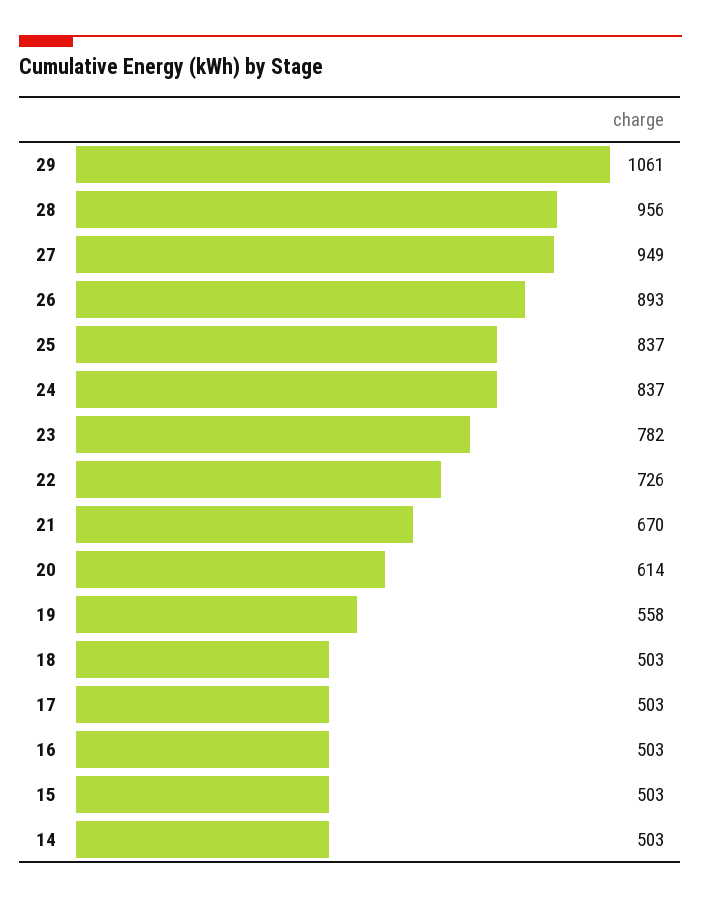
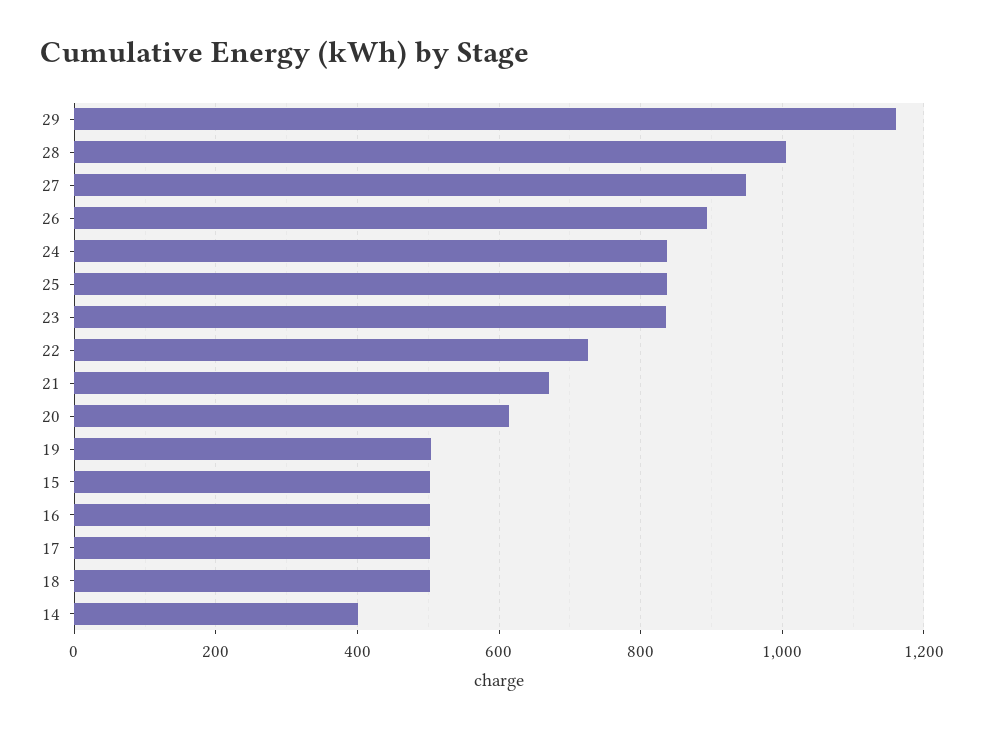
29: 1061 -> 1160
28: 956 -> 1000
23: 782 -> 840
19: 558 -> 500
14: 503 -> 400

